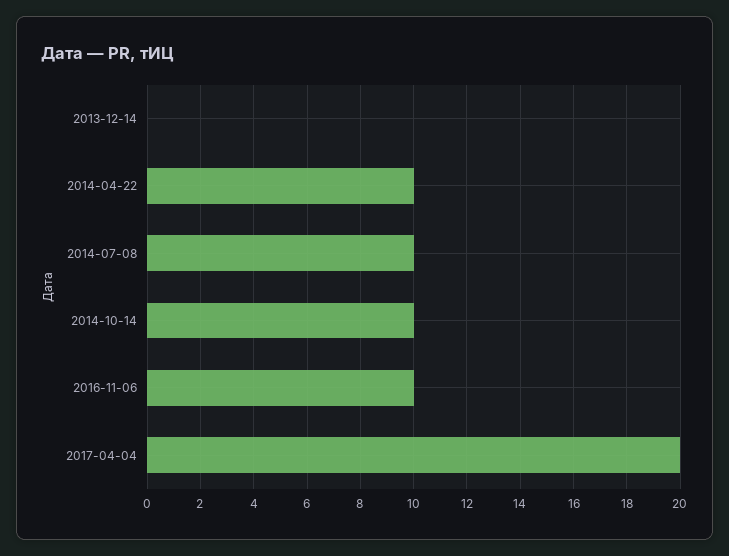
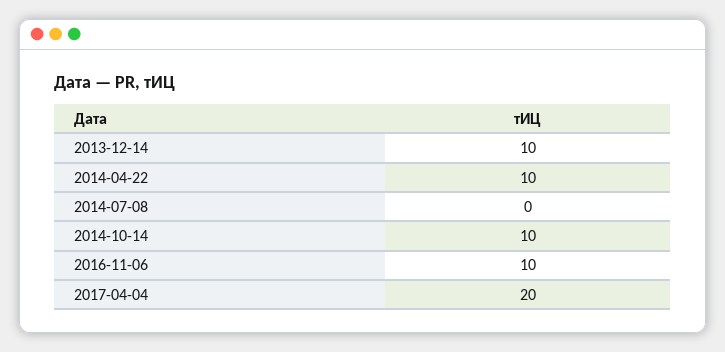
2013-12-14: 0 -> 10
2014-07-08: 10 -> 0

